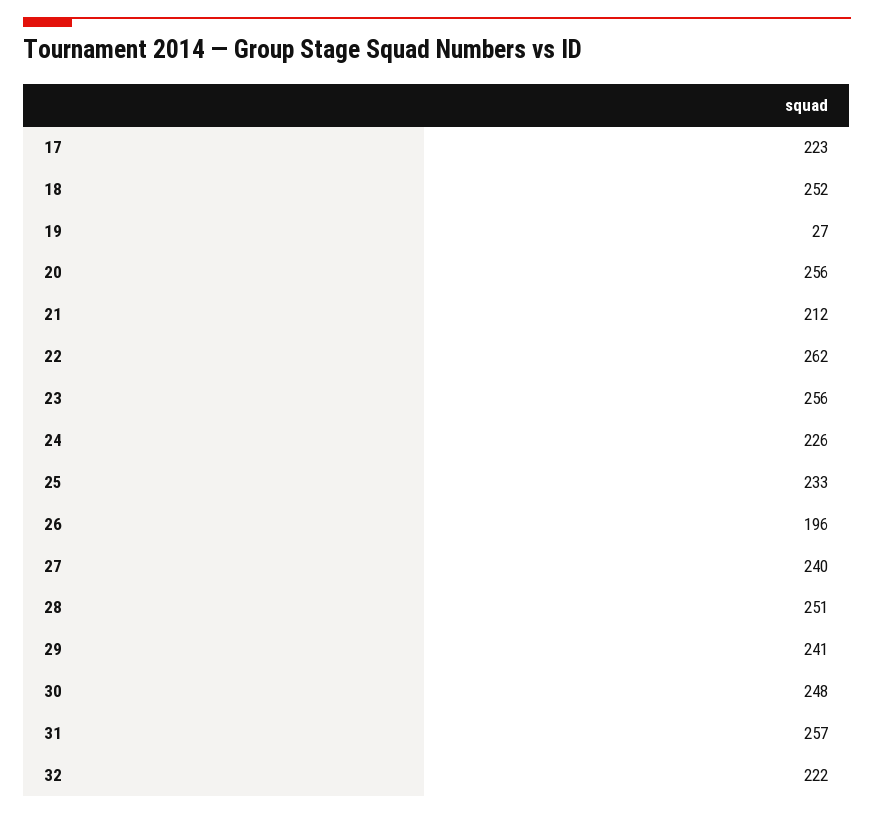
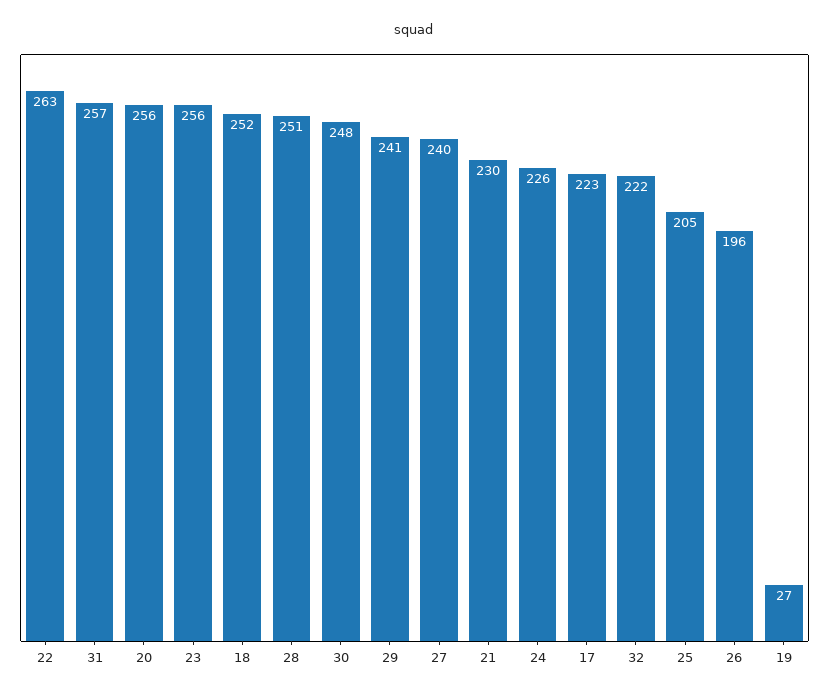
21: 212 -> 230
22: 262 -> 263
25: 233 -> 205

